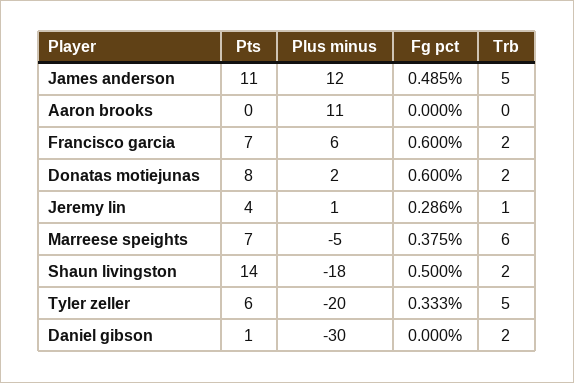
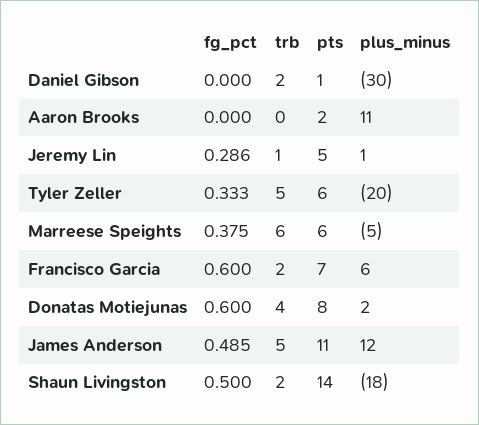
Pts, Aaron brooks: 0 -> 2
Trb, Donatas motiejunas: 2 -> 4
Pts, Jeremy lin: 4 -> 5
Pts, Marreese speights: 7 -> 6

